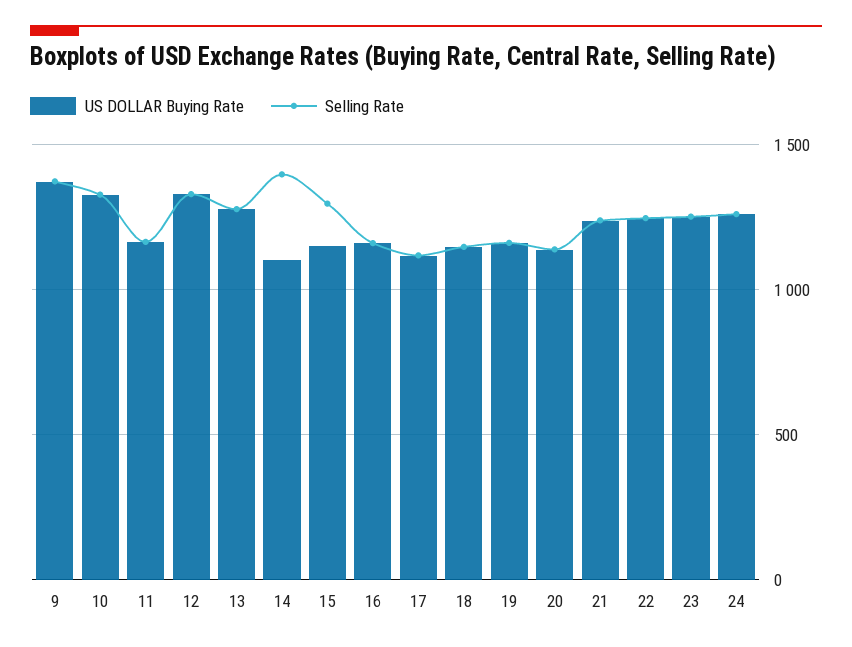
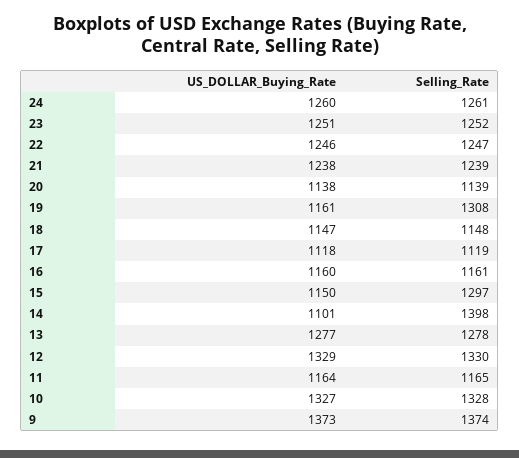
Selling Rate, 19: 1150 -> 1308

